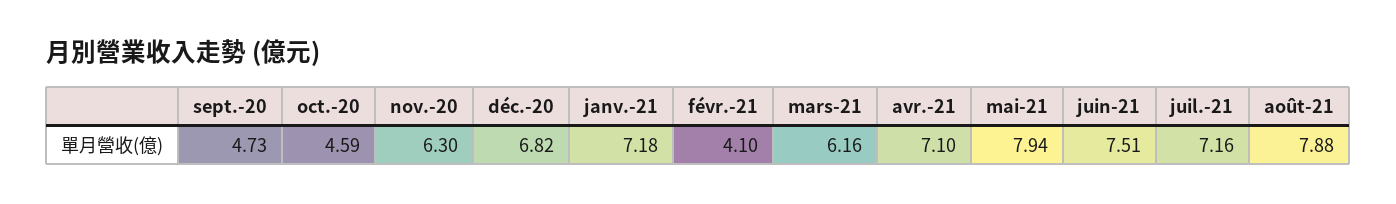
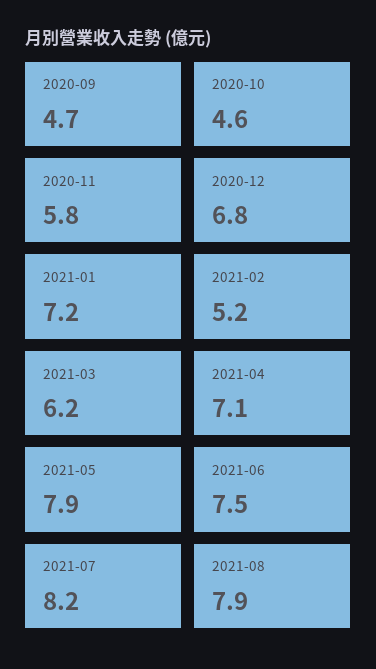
nov.-20: 6.3 -> 5.8
févr.-21: 4.1 -> 5.2
juil.-21: 7.16 -> 8.2

